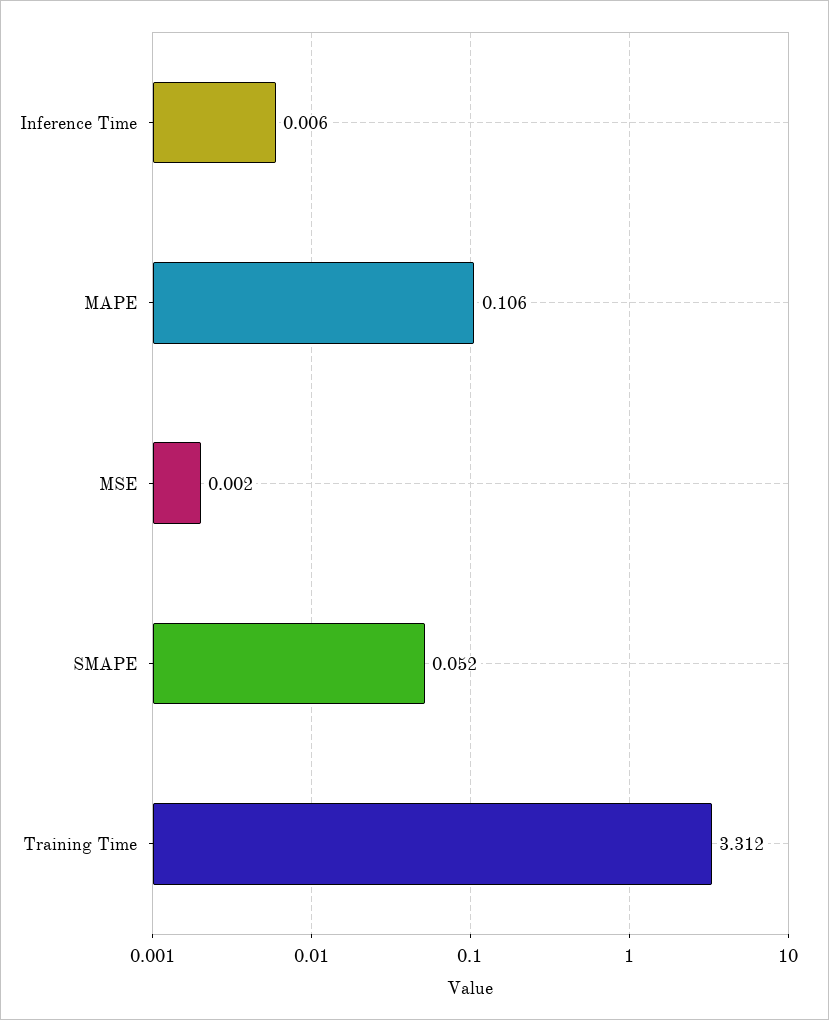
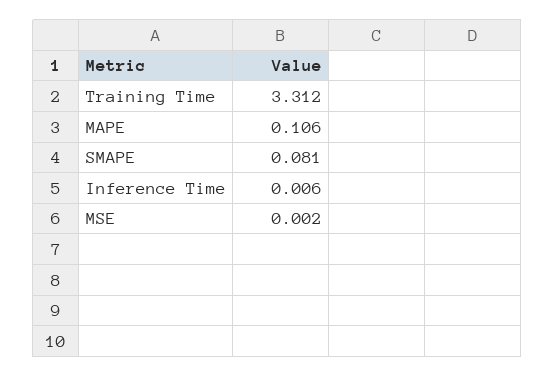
SMAPE: 0.052 -> 0.081

